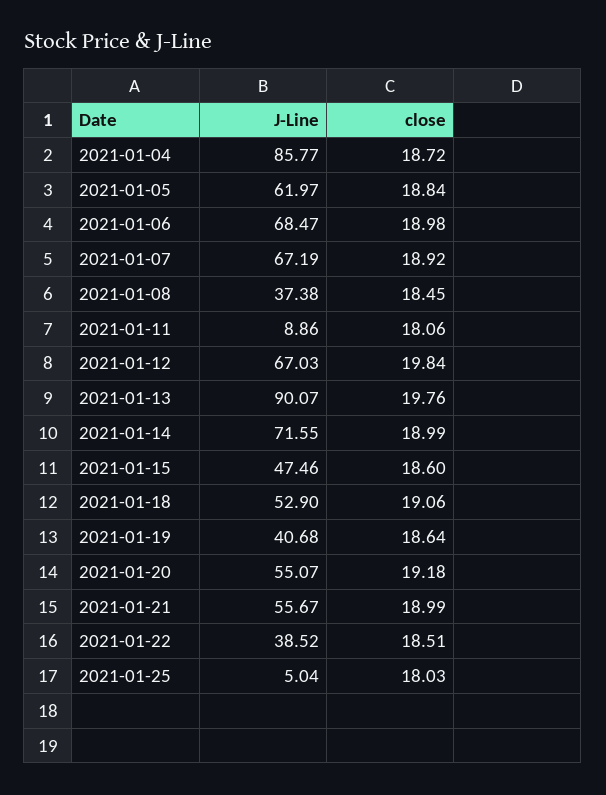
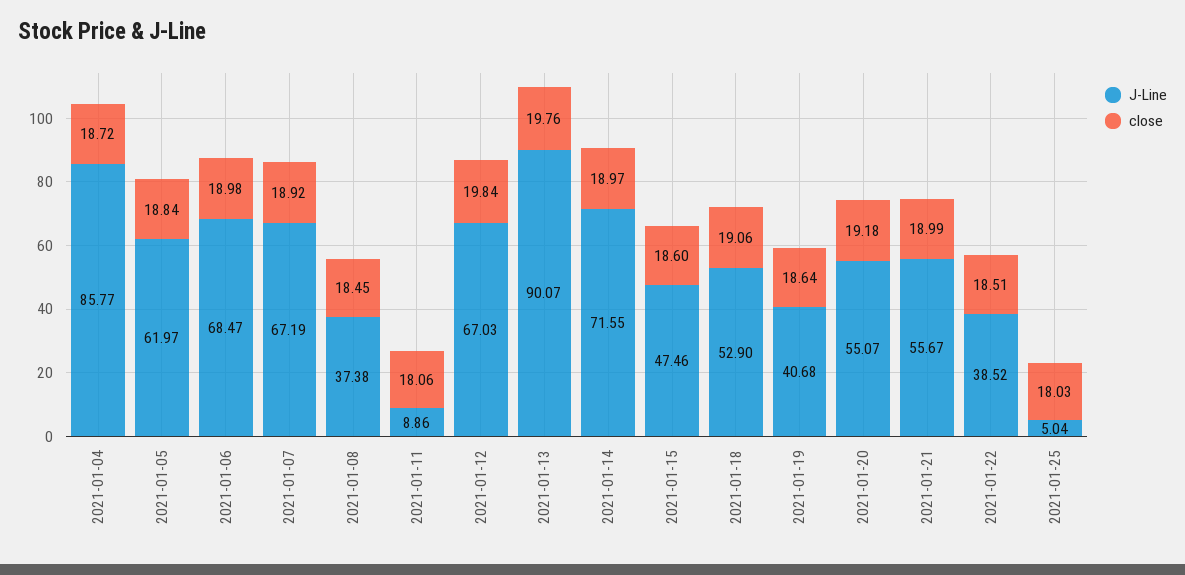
close, 2021-01-14: 18.99 -> 18.97

